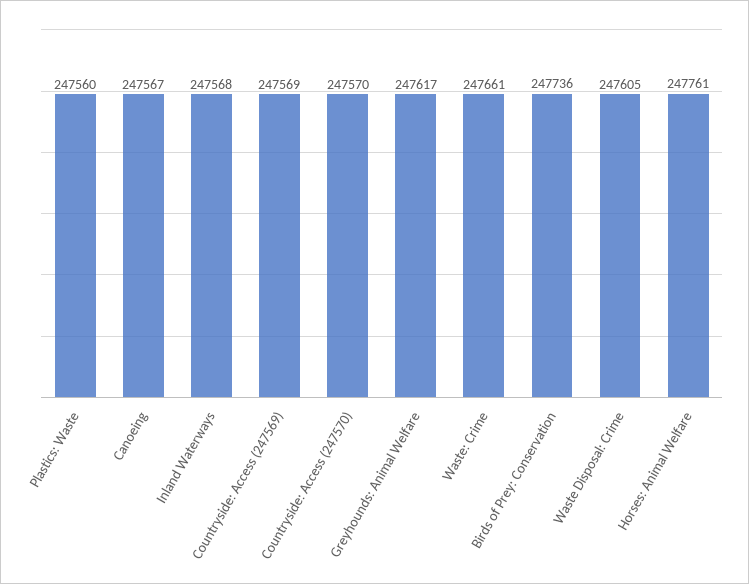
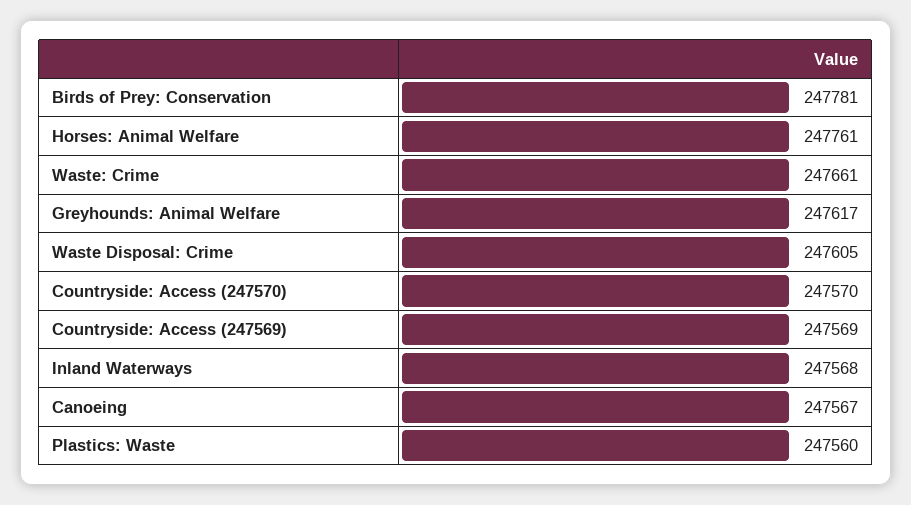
Birds of Prey: Conservation: 247736 -> 247781

